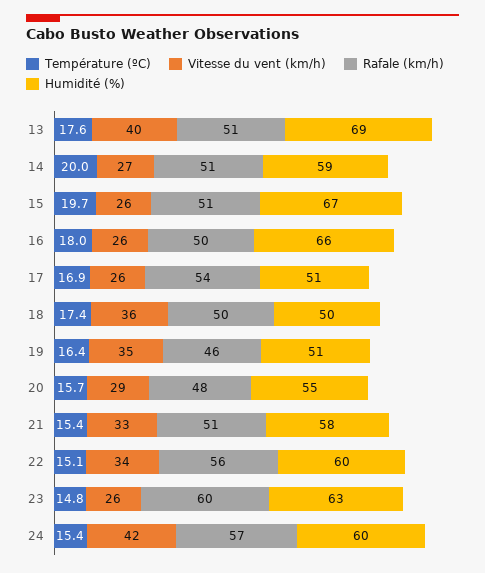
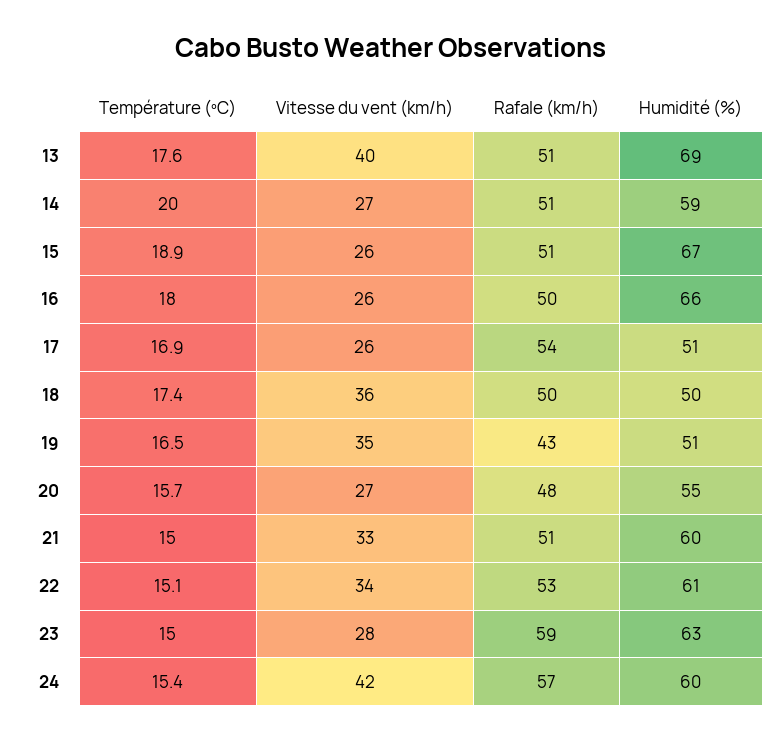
Température (ºC), 15: 19.7 -> 18.9
Température (ºC), 19: 16.4 -> 16.5
Rafale (km/h), 19: 46 -> 43
Vitesse du vent (km/h), 20: 29 -> 27
Température (ºC), 21: 15.4 -> 15
Humidité (%), 21: 58 -> 60
Rafale (km/h), 22: 56 -> 53
Humidité (%), 22: 60 -> 61
Température (ºC), 23: 14.8 -> 15
Vitesse du vent (km/h), 23: 26 -> 28
Rafale (km/h), 23: 60 -> 59

